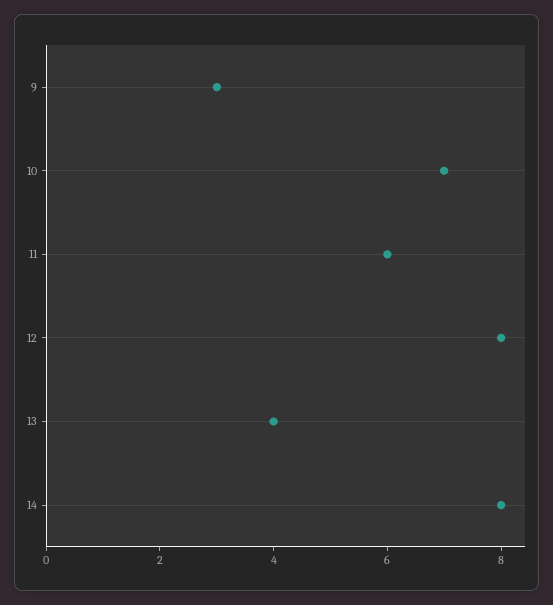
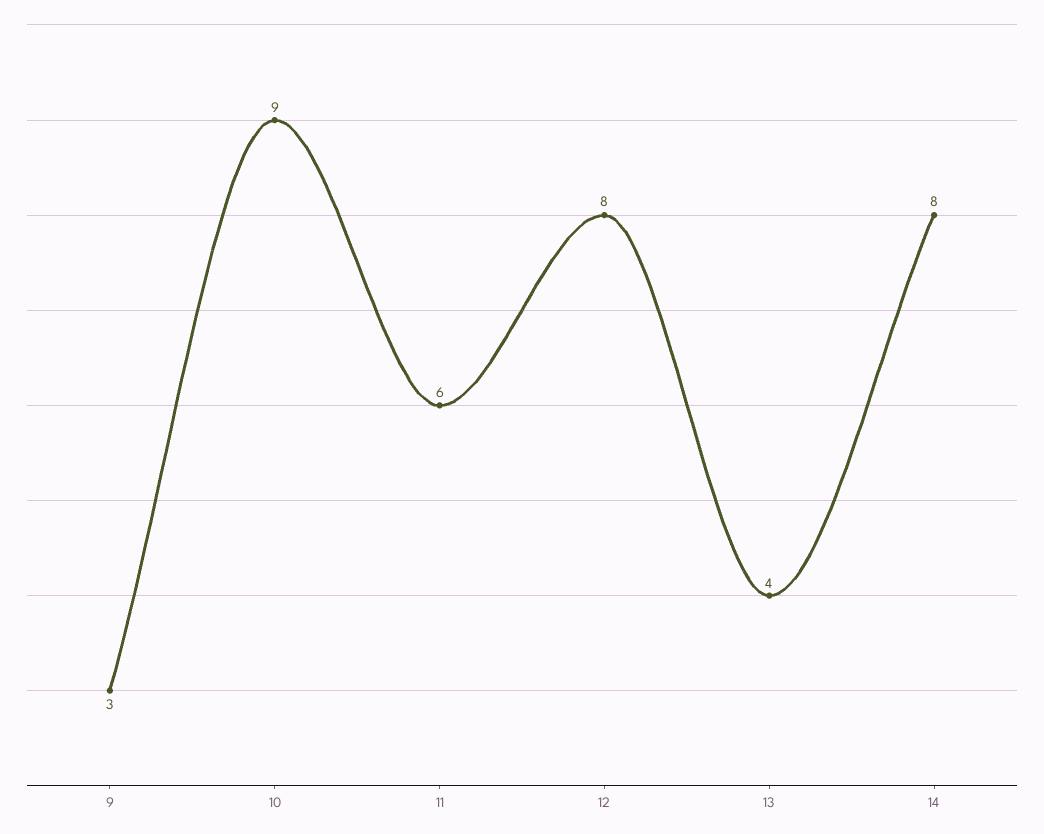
10: 7 -> 9

